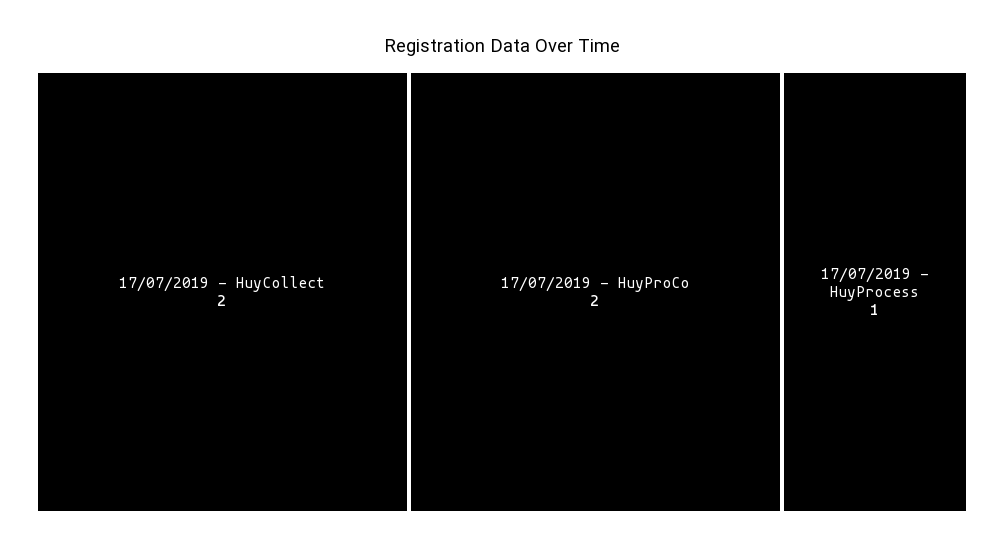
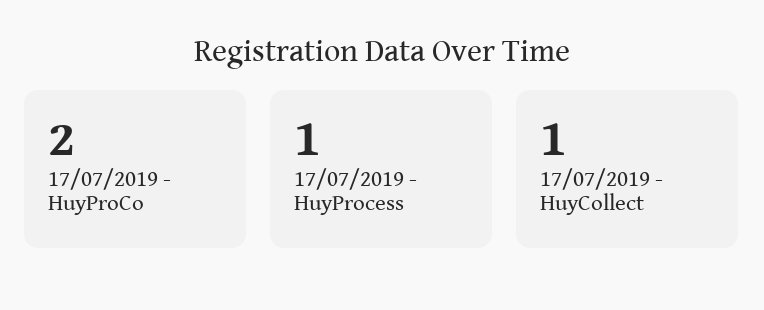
17/07/2019 - HuyCollect: 2 -> 1

